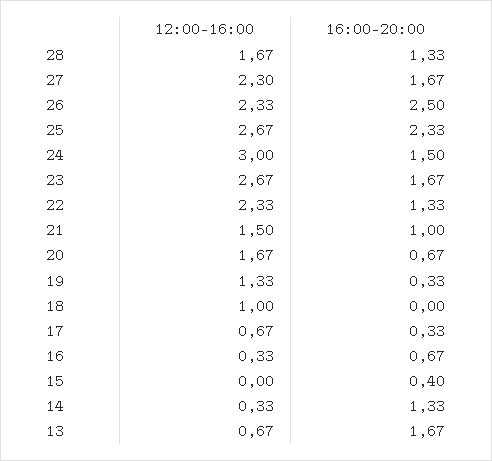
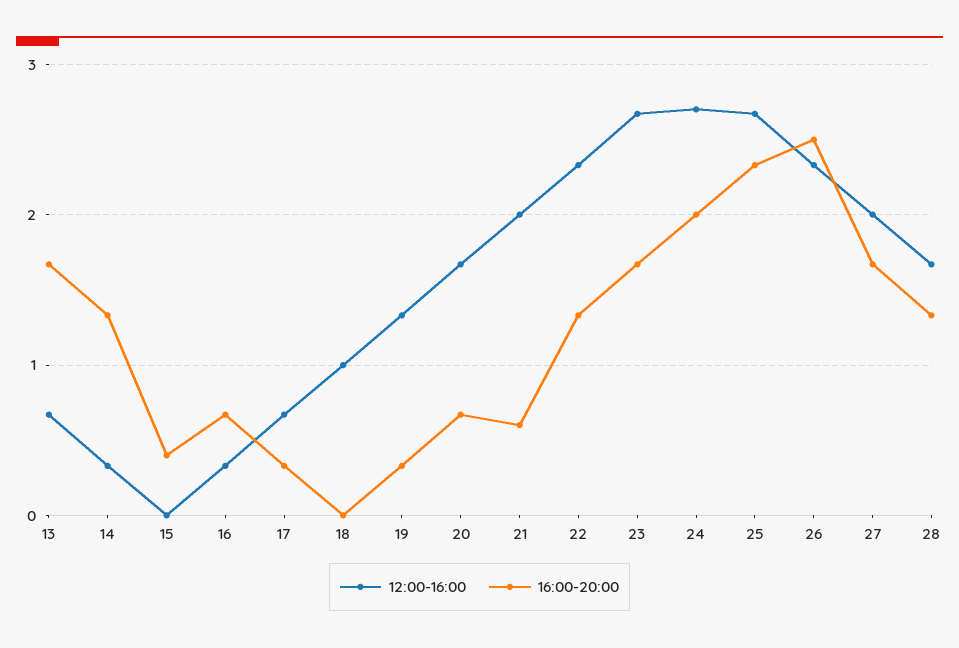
12:00-16:00, 27: 2.3 -> 2
12:00-16:00, 24: 3 -> 2.7
16:00-20:00, 24: 1.5 -> 2
12:00-16:00, 21: 1.5 -> 2
16:00-20:00, 21: 1 -> 0.6

